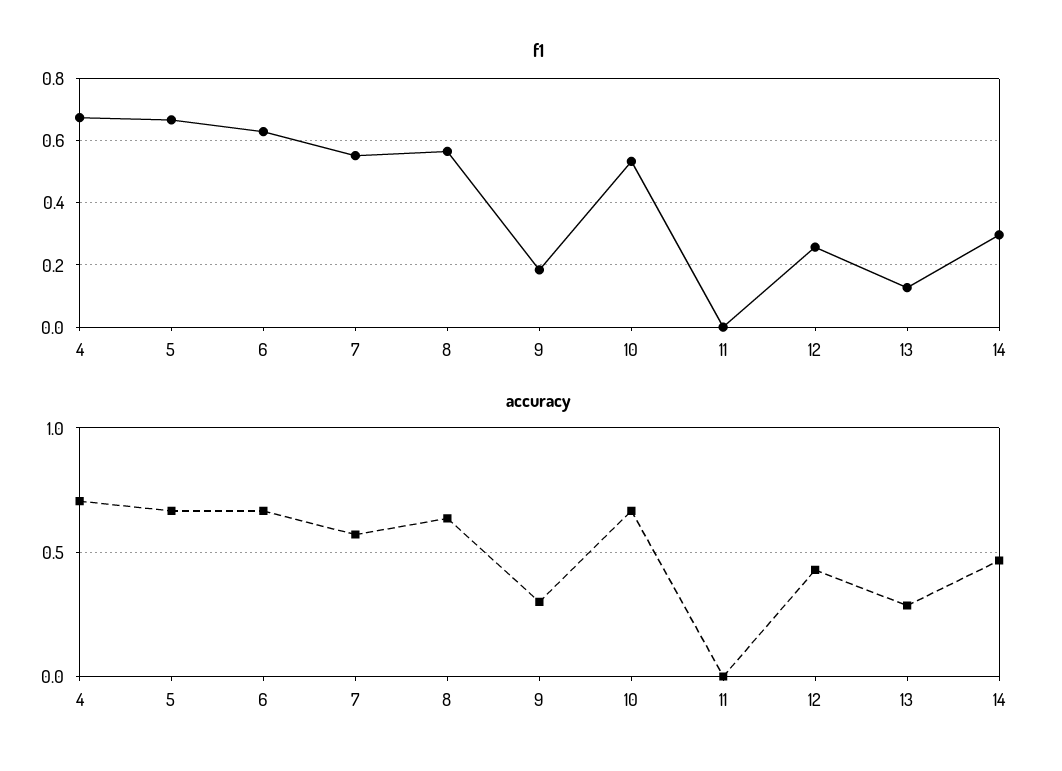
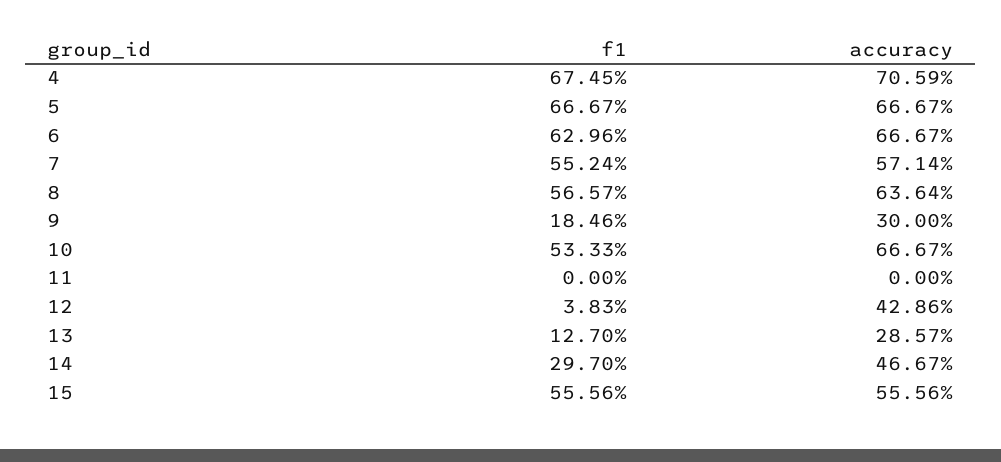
f1, 12: 0.26 -> 0.0383
f1, 15: none -> 0.5556
accuracy, 15: none -> 0.5556

